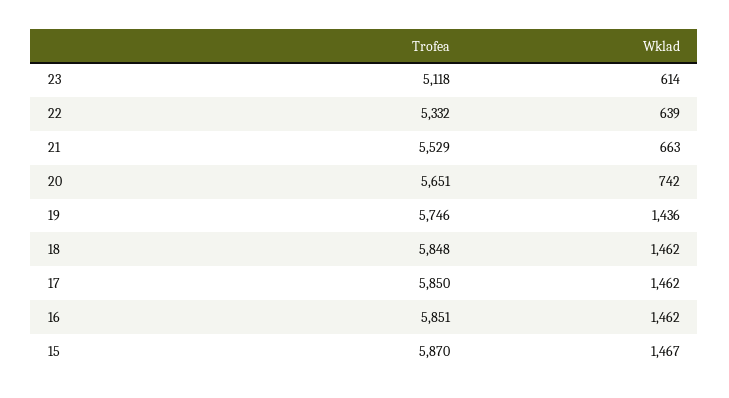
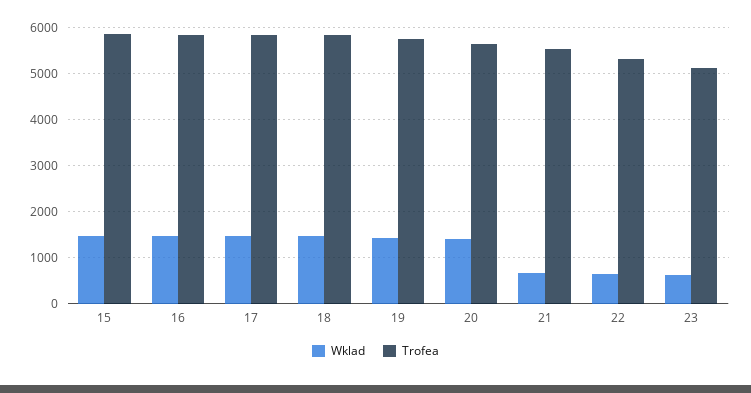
Wklad, 20: 742 -> 1400

